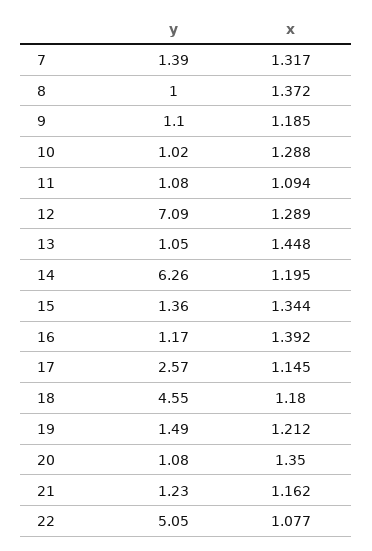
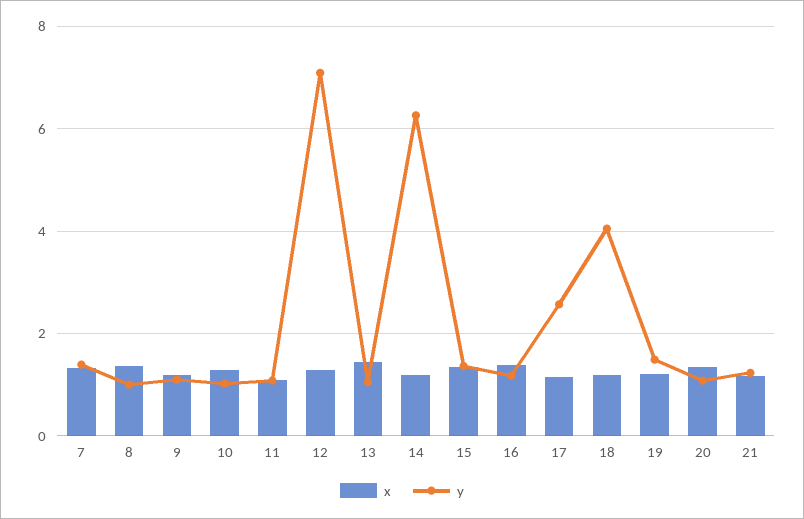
y, 18: 4.55 -> 4
y, 22: 5.05 -> none
x, 22: 1.077 -> none

